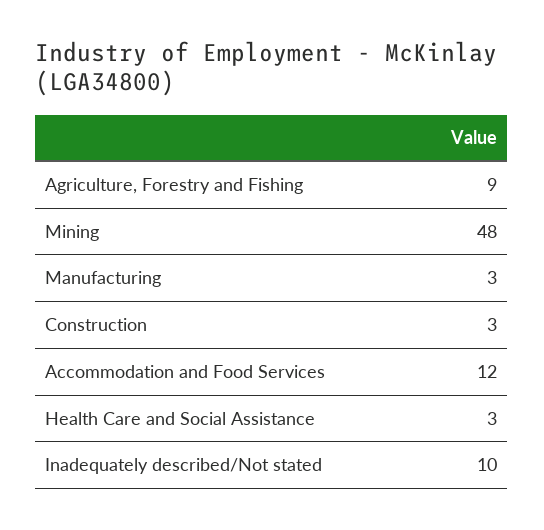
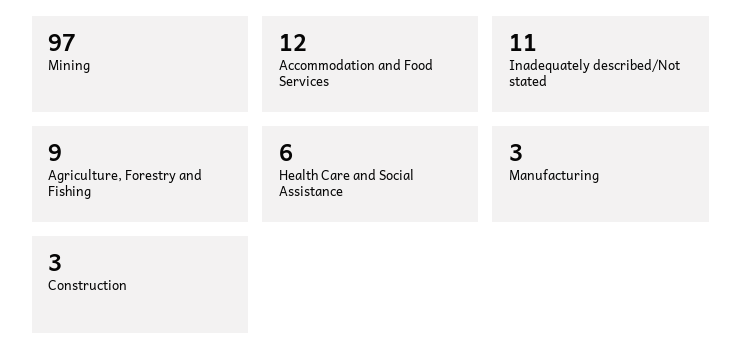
Mining: 48 -> 97
Health Care and Social Assistance: 3 -> 6
Inadequately described/Not stated: 10 -> 11

